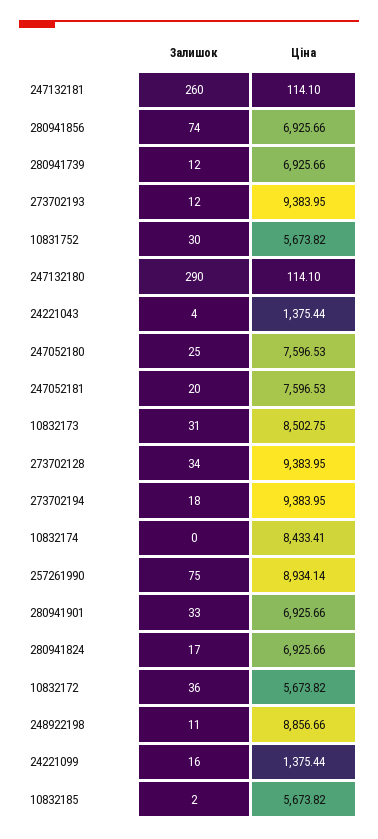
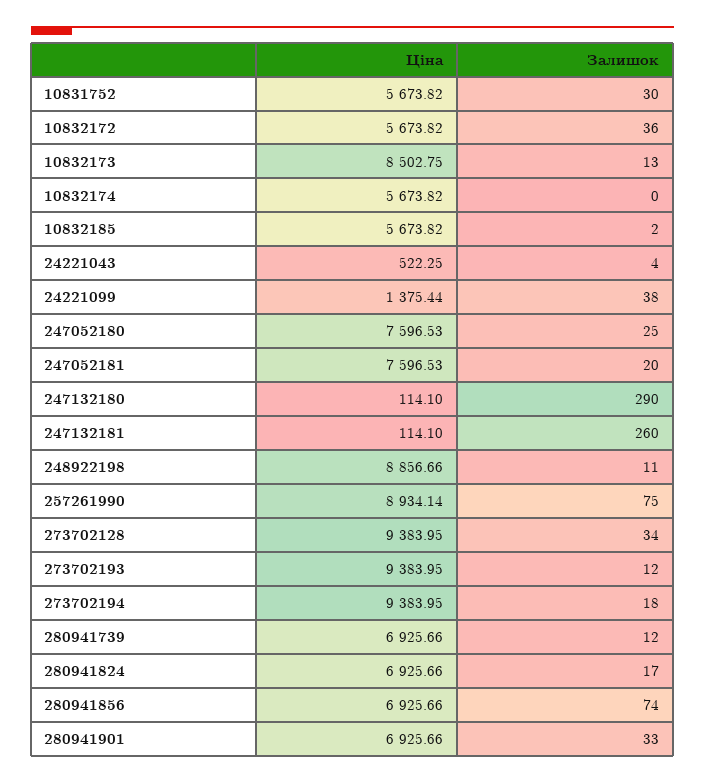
Ціна, 24221043: 1375.44 -> 522.25
Залишок, 10832173: 31 -> 13
Ціна, 10832174: 8433.41 -> 5673.82
Залишок, 24221099: 16 -> 38

